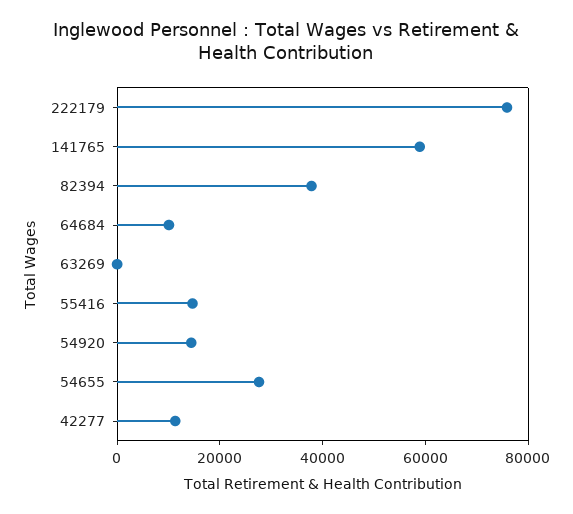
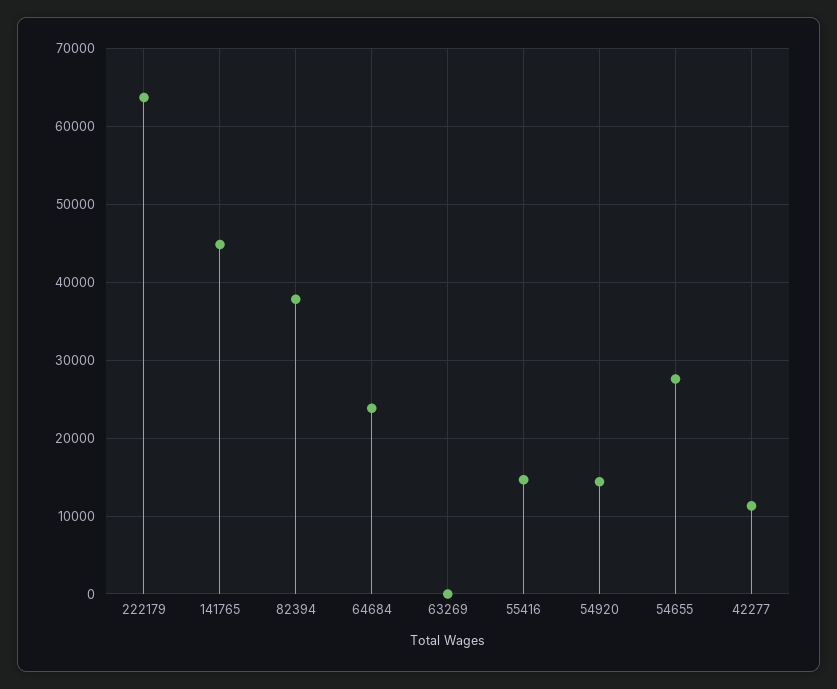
222179: 75000 -> 64000
141765: 60000 -> 45000
64684: 10000 -> 24000

